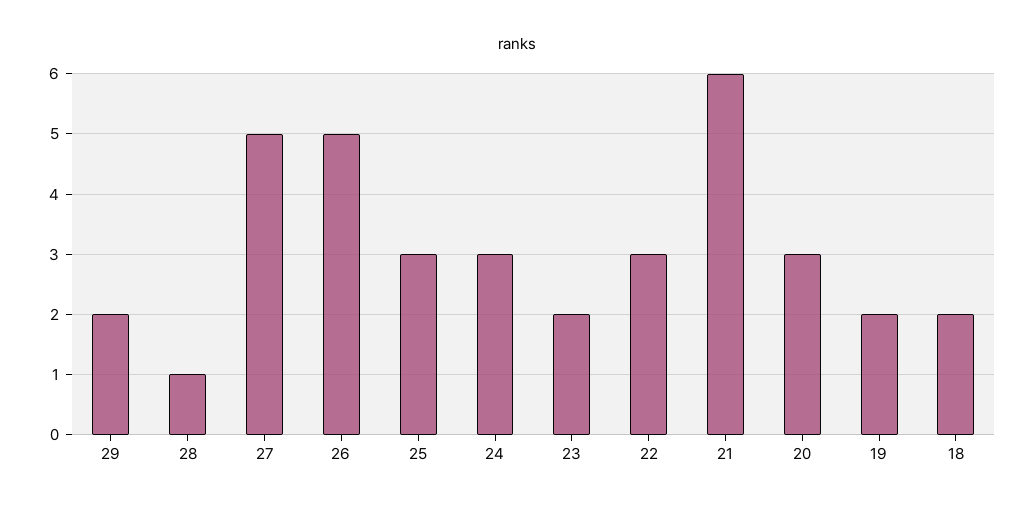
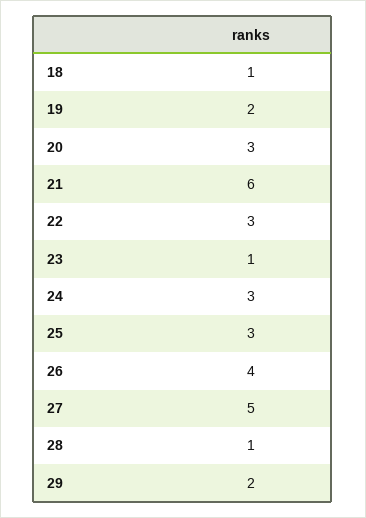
26: 5 -> 4
23: 2 -> 1
18: 2 -> 1

